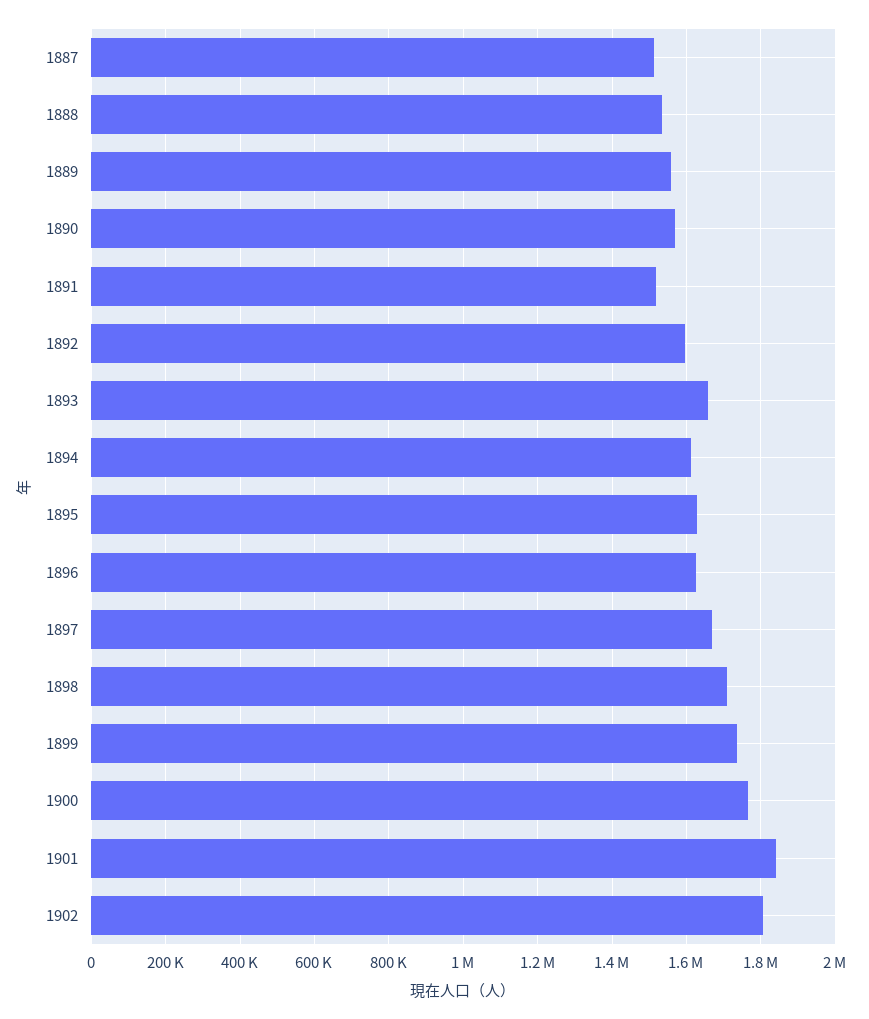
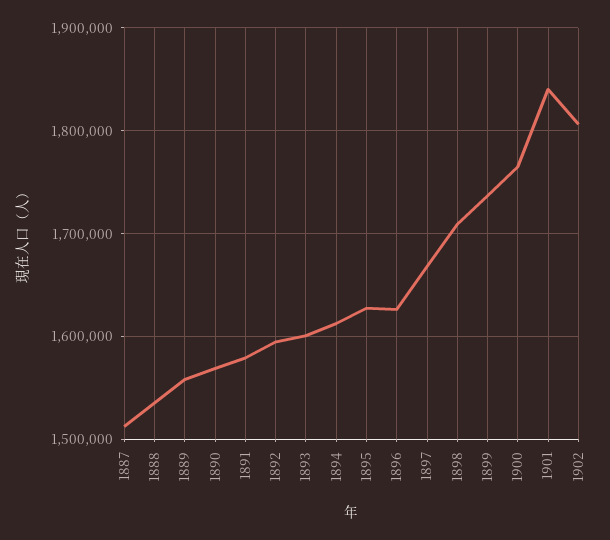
1891: 1520000 -> 1580000
1893: 1660000 -> 1600000

